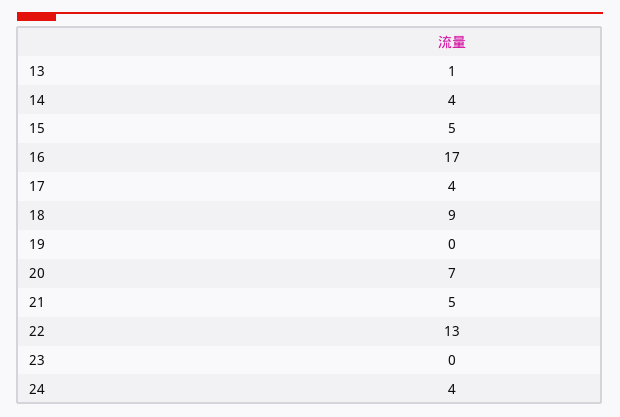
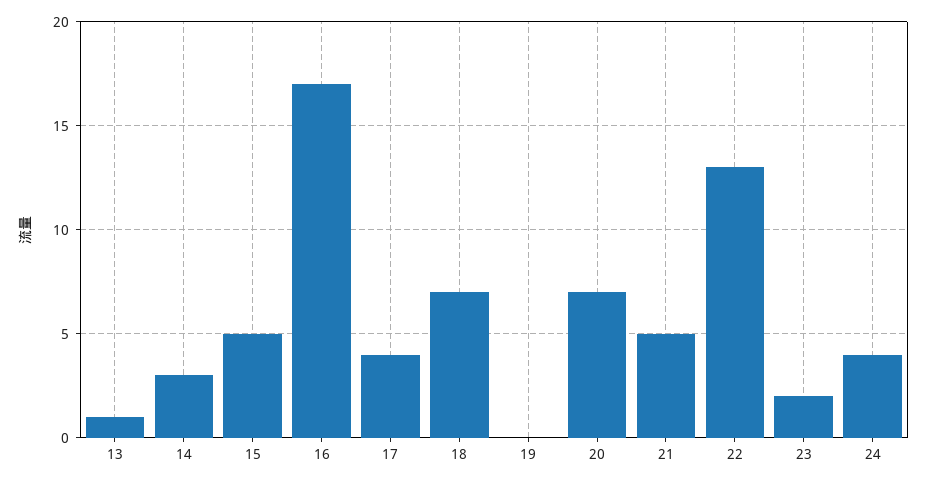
14: 4 -> 3
18: 9 -> 7
23: 0 -> 2

